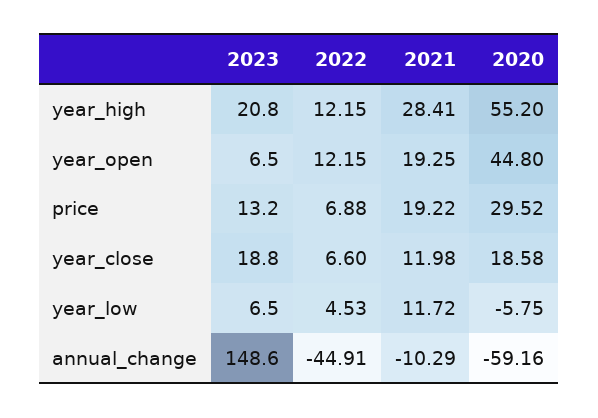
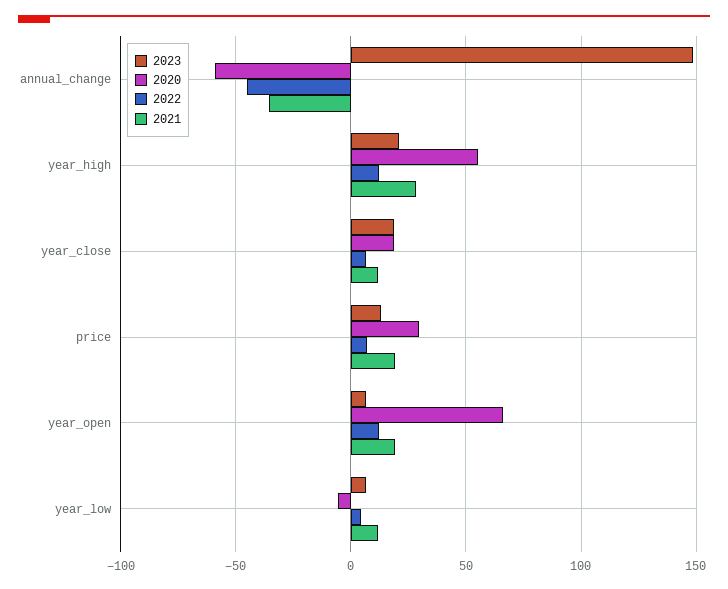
2020, year_open: 44.8 -> 65
2021, annual_change: -10.29 -> -35

